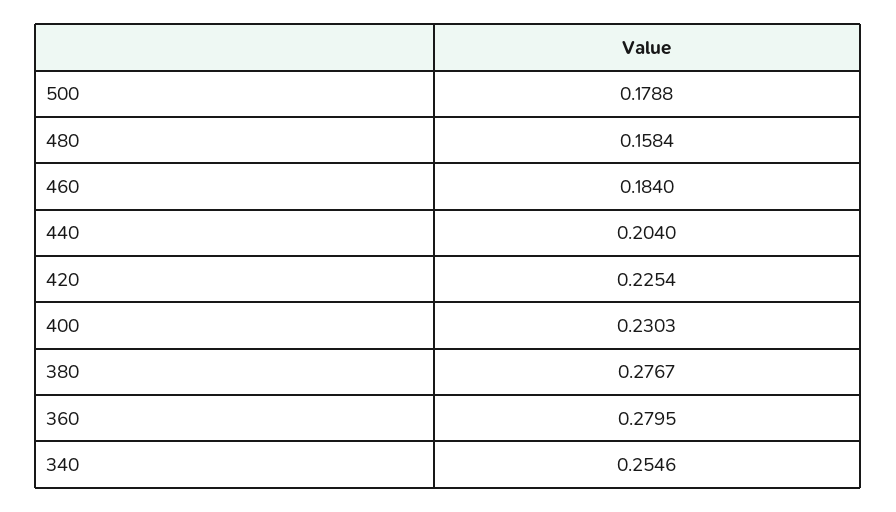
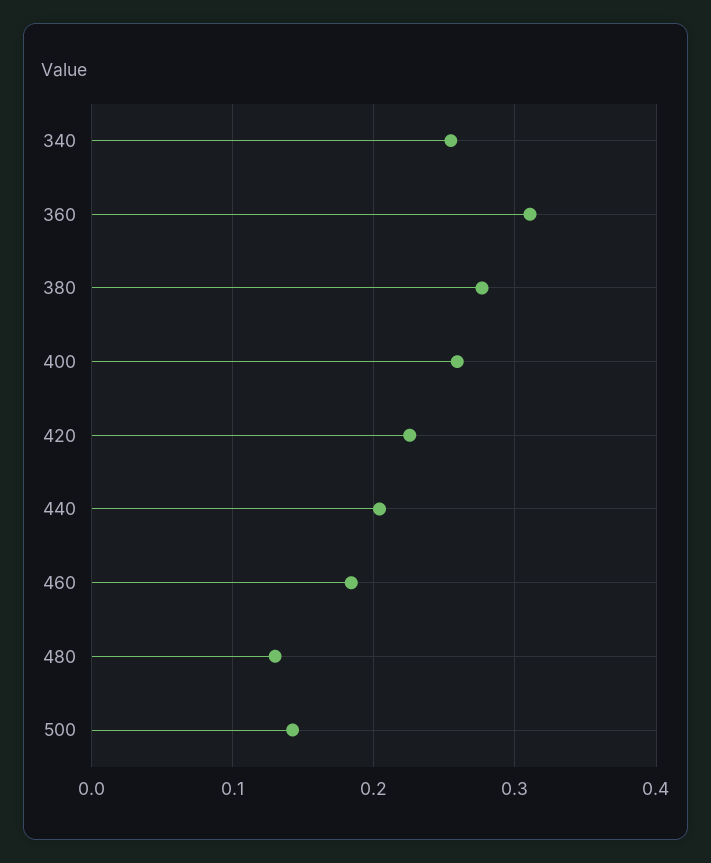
500: 0.1788 -> 0.14
480: 0.1584 -> 0.13
400: 0.2303 -> 0.26
360: 0.2795 -> 0.31

